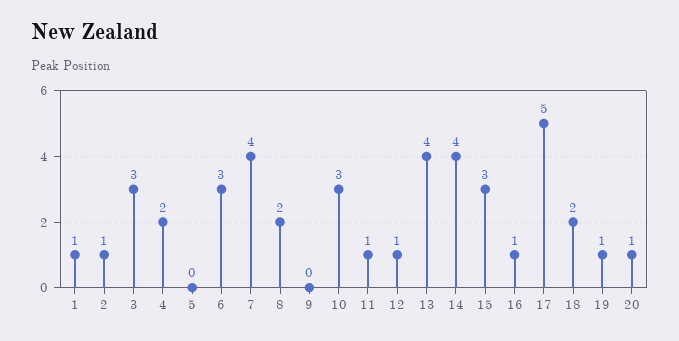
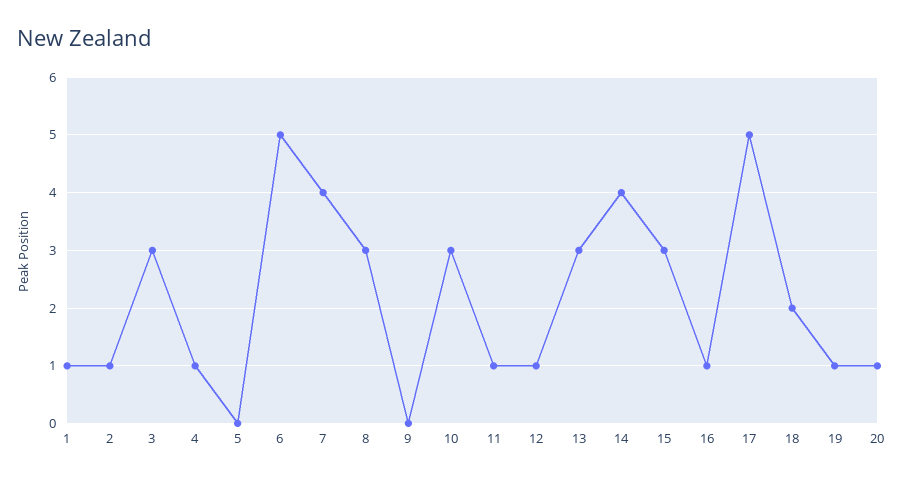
4: 2 -> 1
6: 3 -> 5
8: 2 -> 3
13: 4 -> 3

